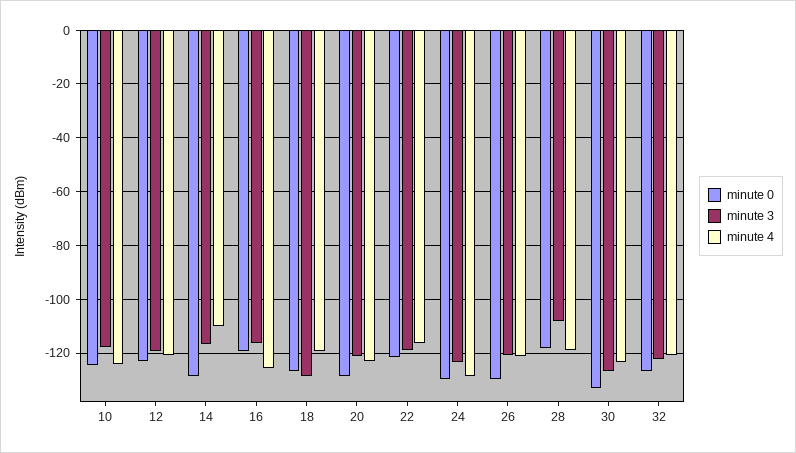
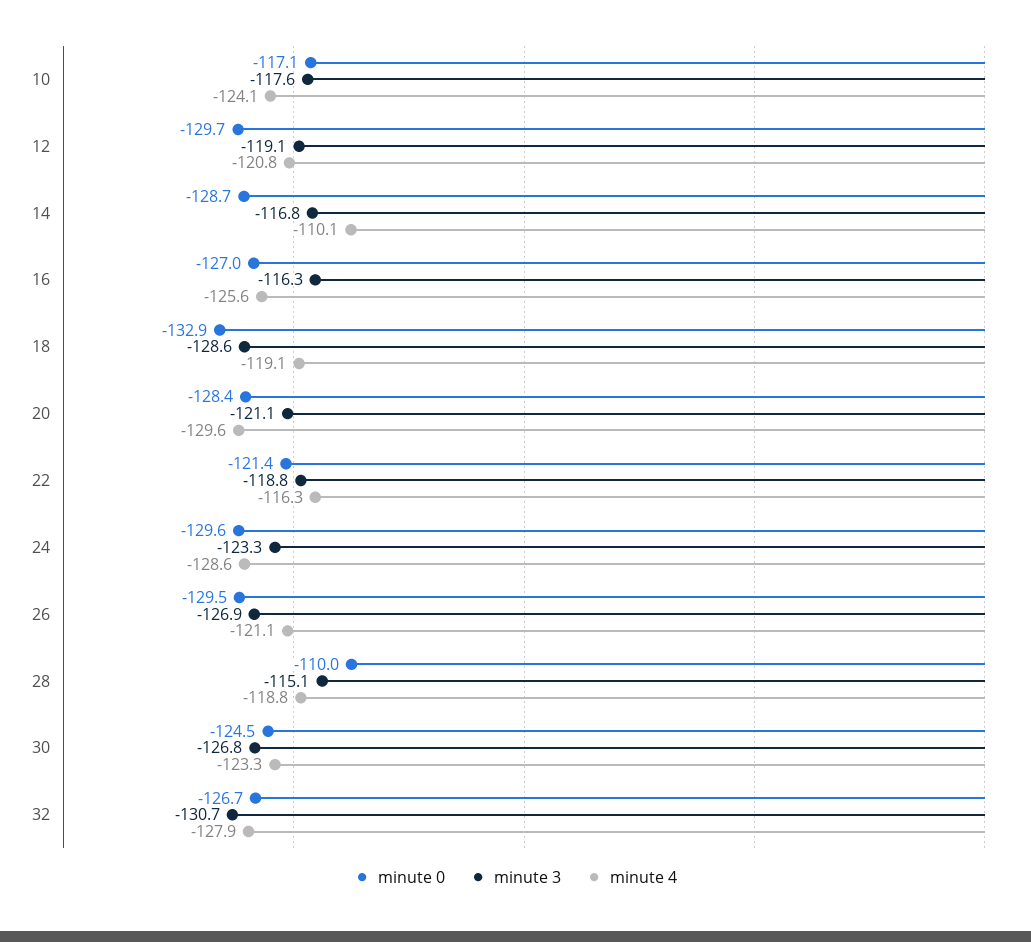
minute 0, 10: -125 -> -117.1
minute 0, 12: -122.5 -> -129.7
minute 0, 16: -120 -> -127
minute 0, 18: -127.5 -> -132.9
minute 4, 20: -122.5 -> -129.6
minute 3, 26: -120 -> -126.9
minute 0, 28: -117.5 -> -110
minute 3, 28: -107.5 -> -115.1
minute 0, 30: -132.5 -> -124.5
minute 3, 32: -122.5 -> -130.7
minute 4, 32: -120 -> -127.9

